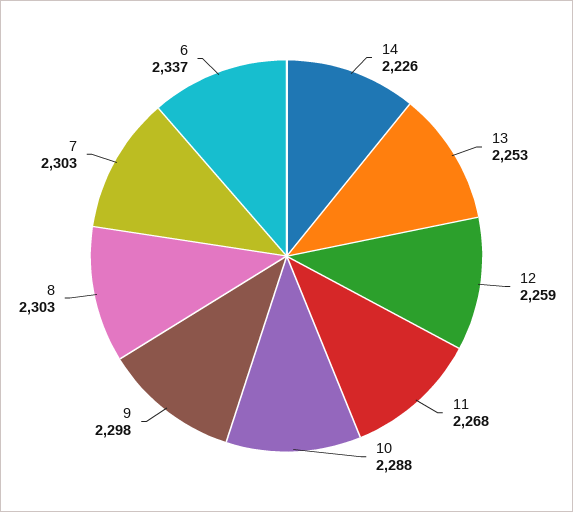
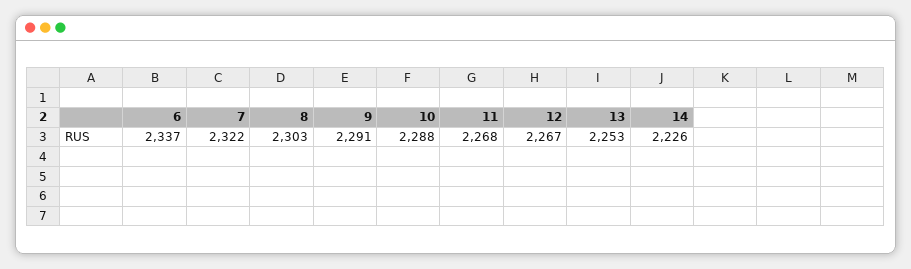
12: 2259 -> 2267
9: 2298 -> 2291
7: 2303 -> 2322

